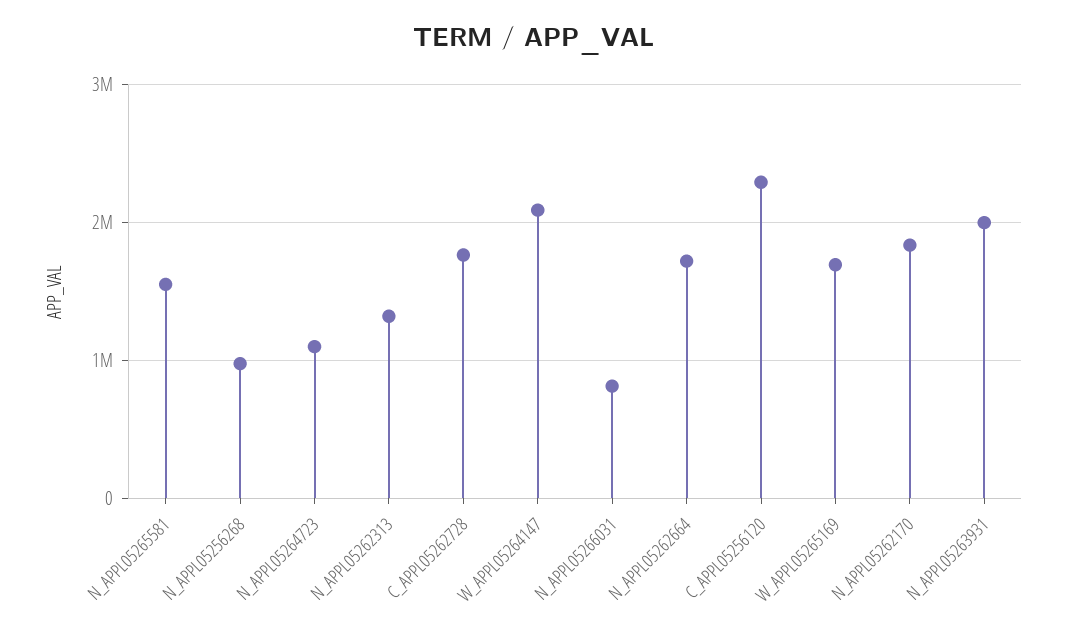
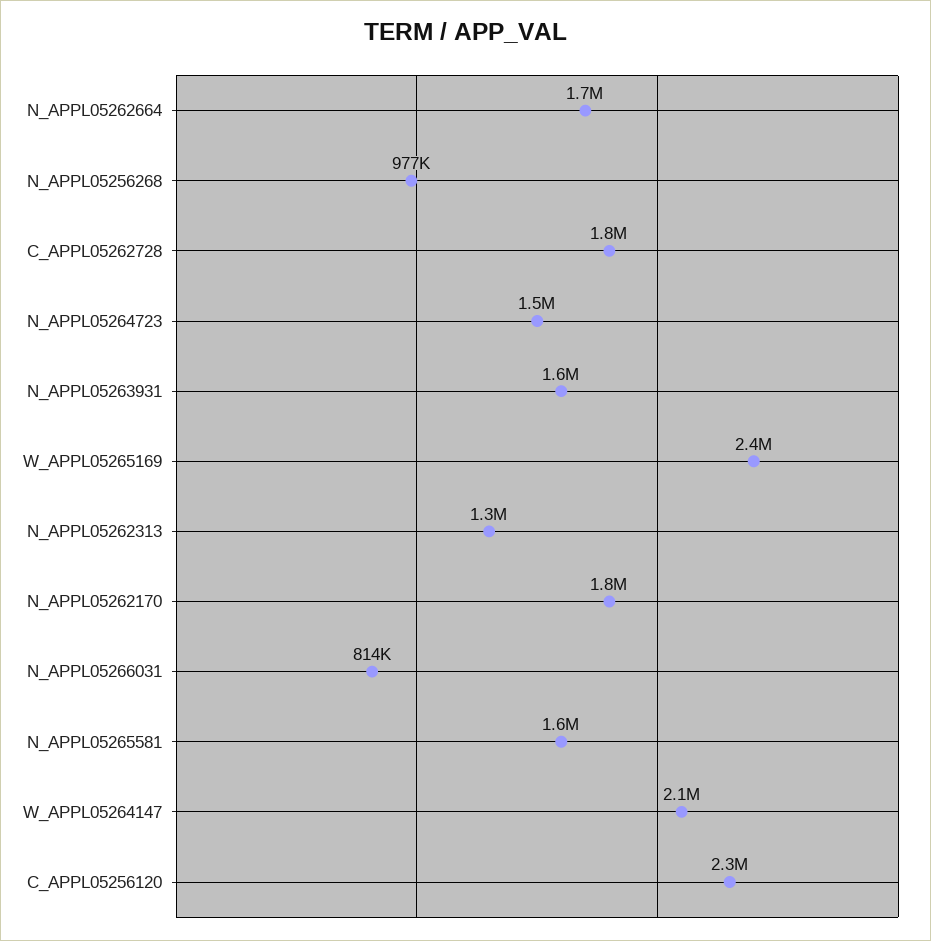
N_APPL05264723: 1100000 -> 1500000
W_APPL05265169: 1700000 -> 2400000
N_APPL05263931: 2000000 -> 1600000

